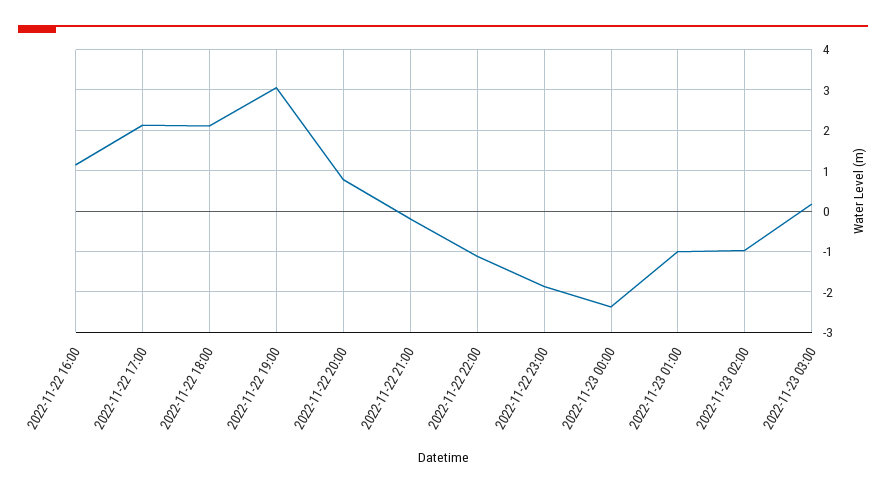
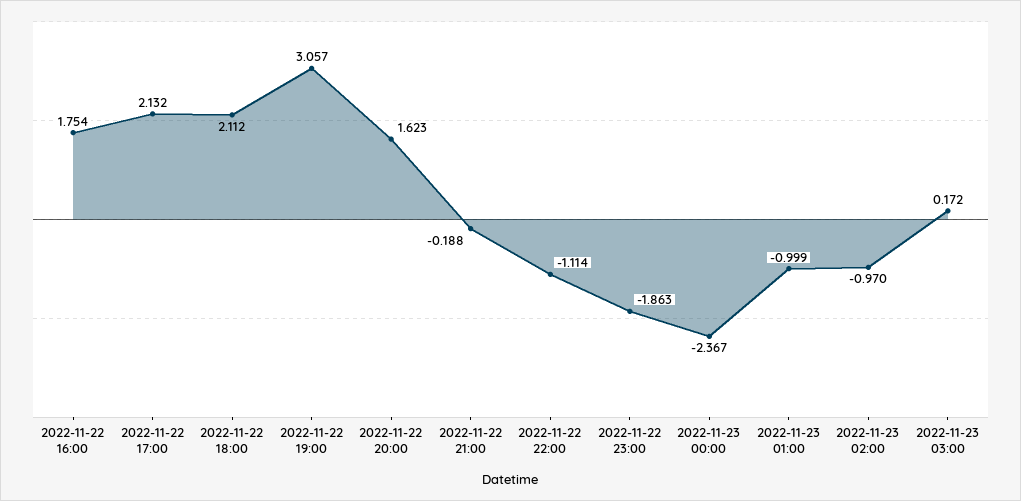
2022-11-22 16:00: 1.2 -> 1.754
2022-11-22 20:00: 0.8 -> 1.623

